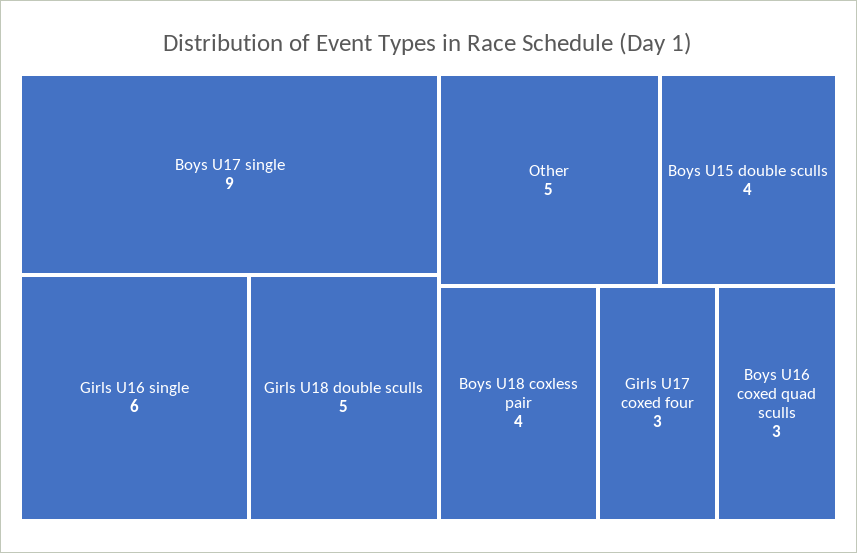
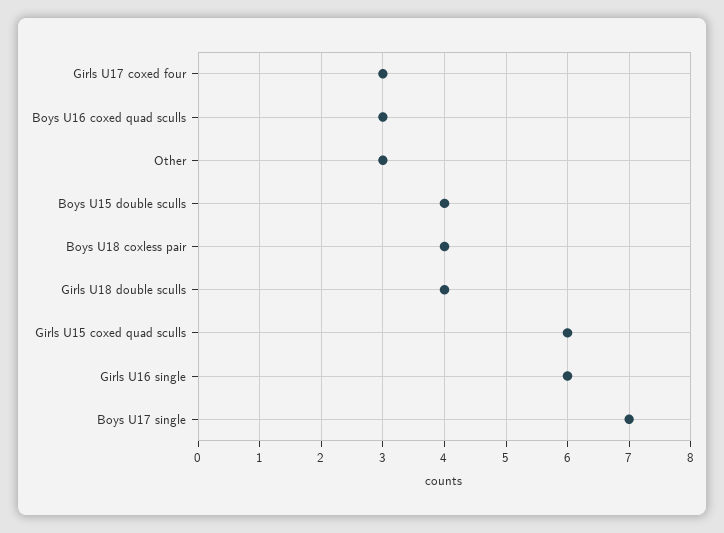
Boys U17 single: 9 -> 7
Girls U18 double sculls: 5 -> 4
Other: 5 -> 3
Girls U15 coxed quad sculls: none -> 6

